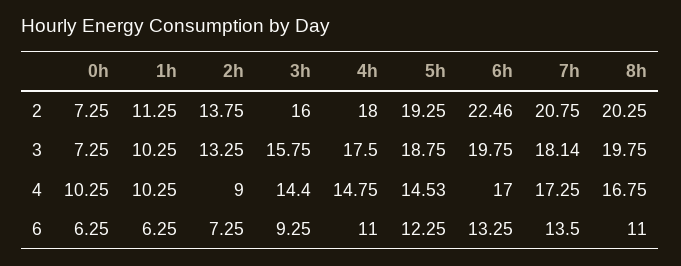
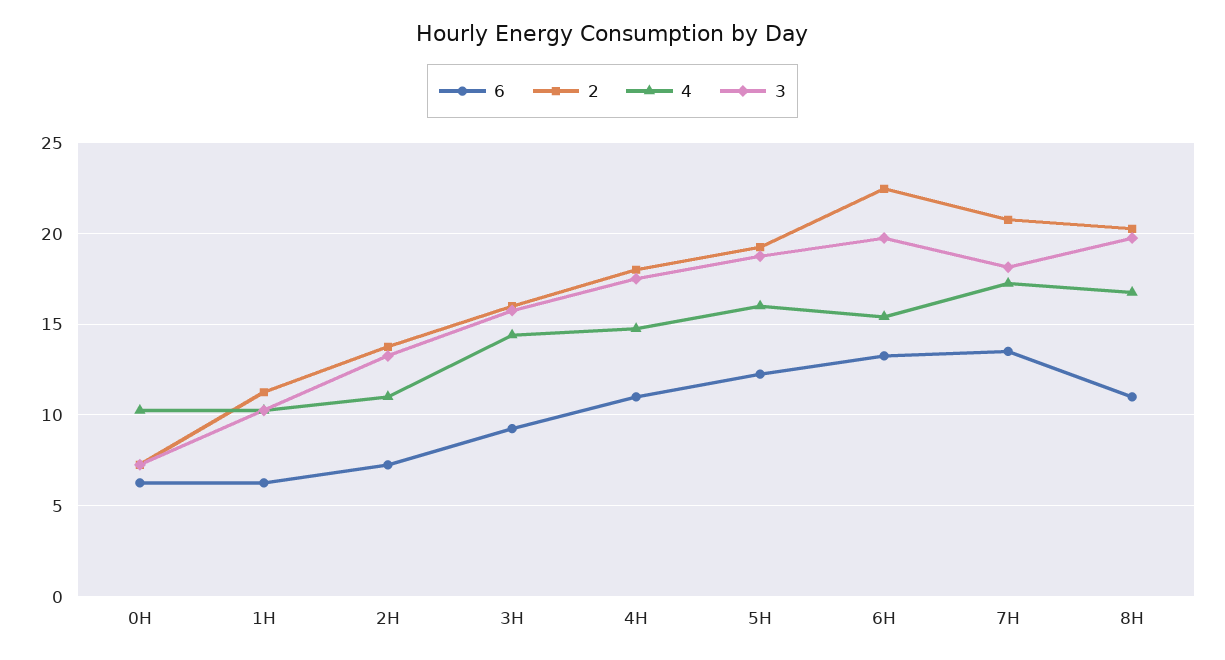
4, 2h: 9 -> 11
4, 5h: 14.53 -> 16
4, 6h: 17 -> 15.5

